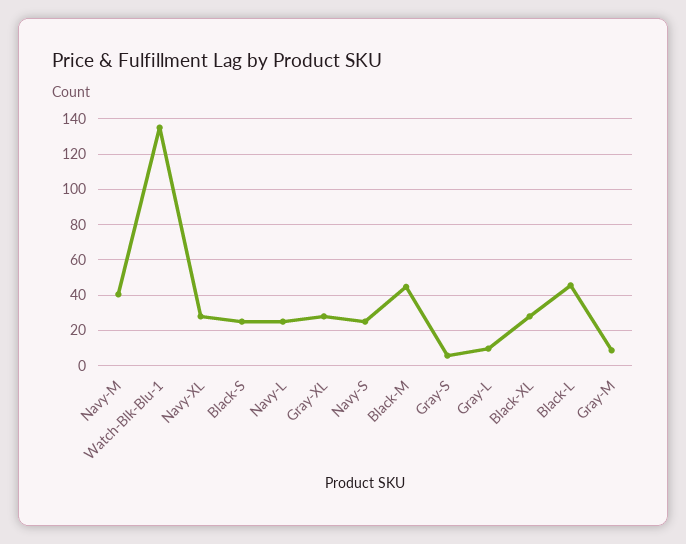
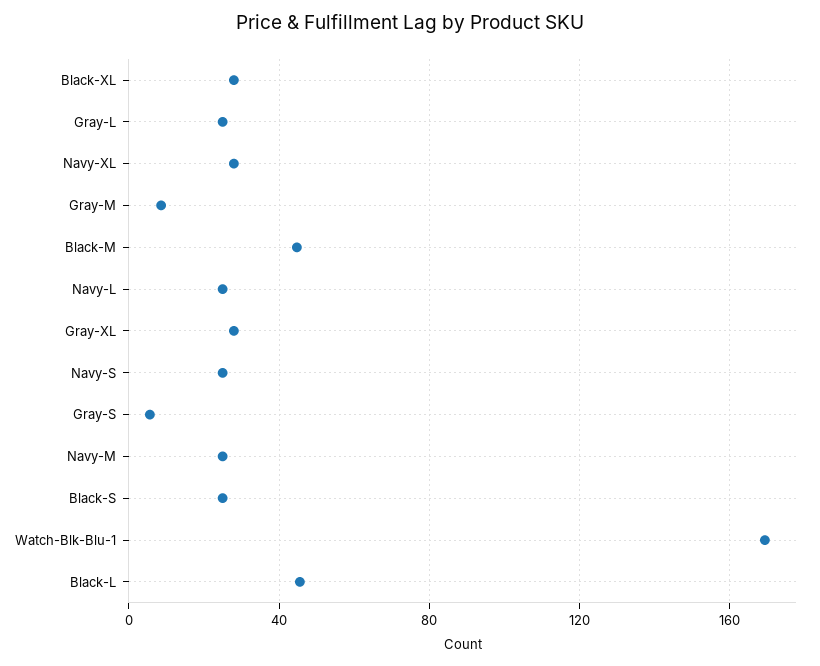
Navy-M: 40 -> 25
Watch-Blk-Blu-1: 135 -> 170
Gray-L: 10 -> 25

